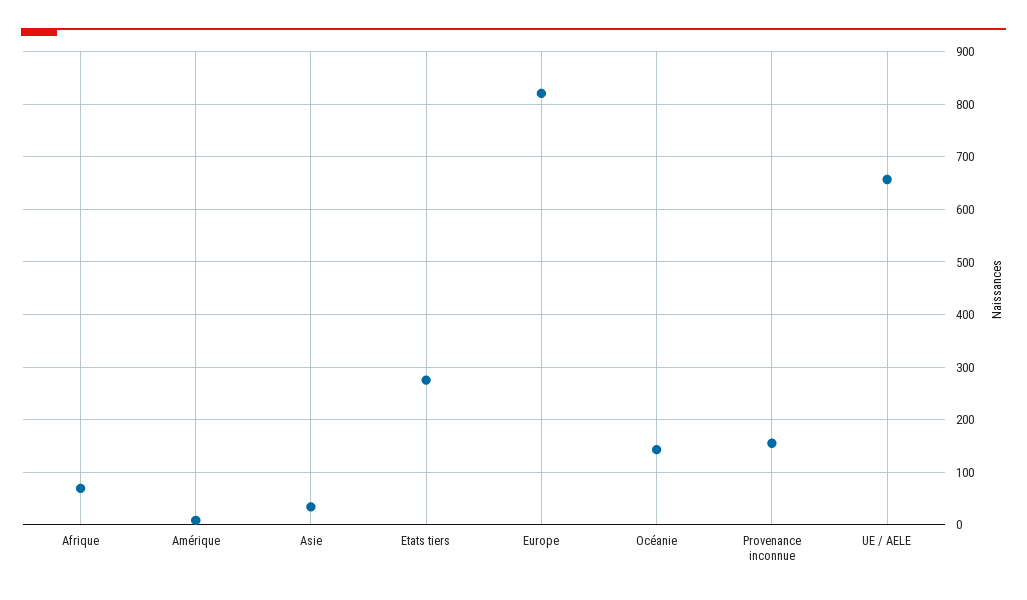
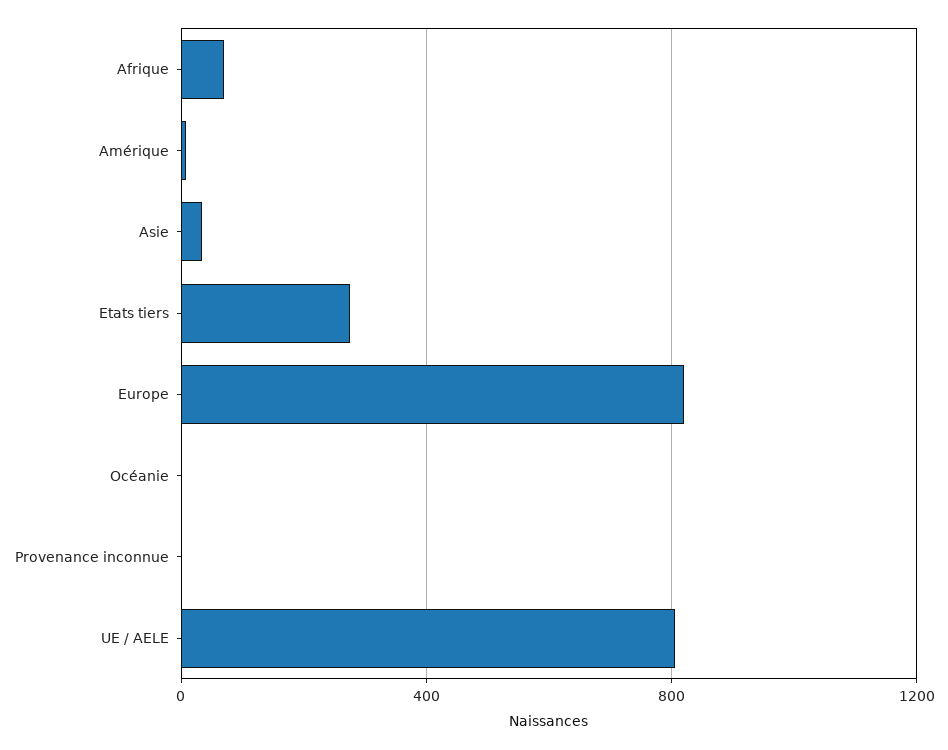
Océanie: 140 -> 0
Provenance inconnue: 160 -> 0
UE / AELE: 660 -> 800

